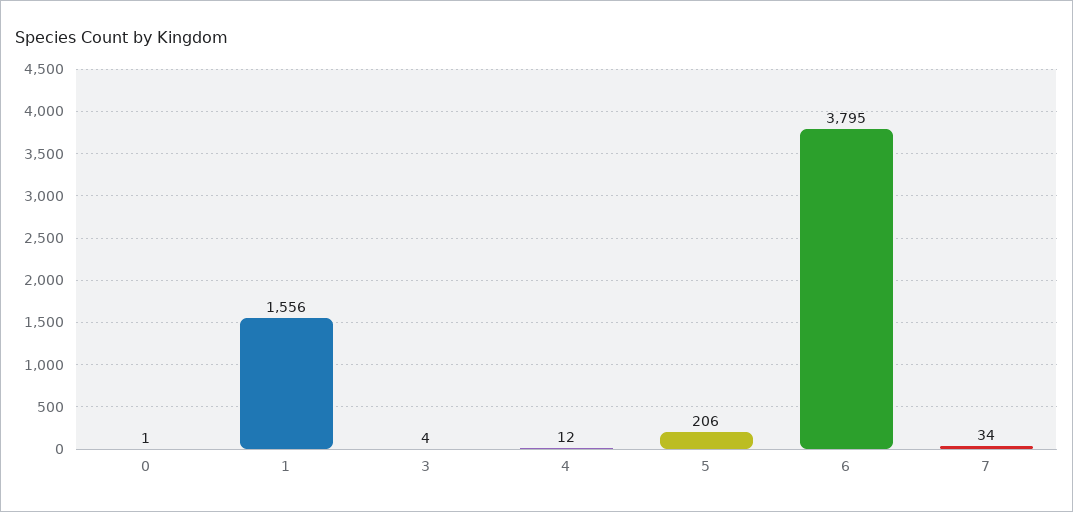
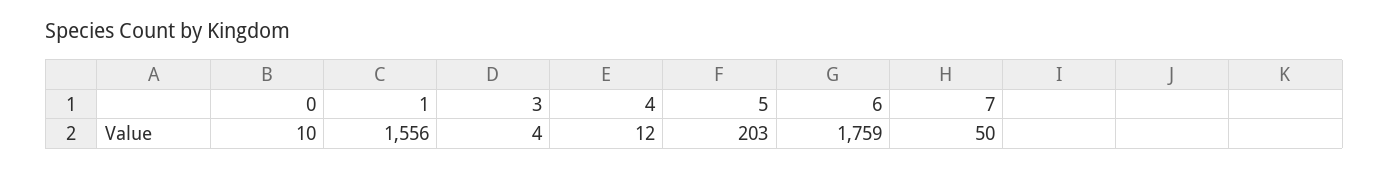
0: 1 -> 10
5: 206 -> 203
6: 3795 -> 1759
7: 34 -> 50

